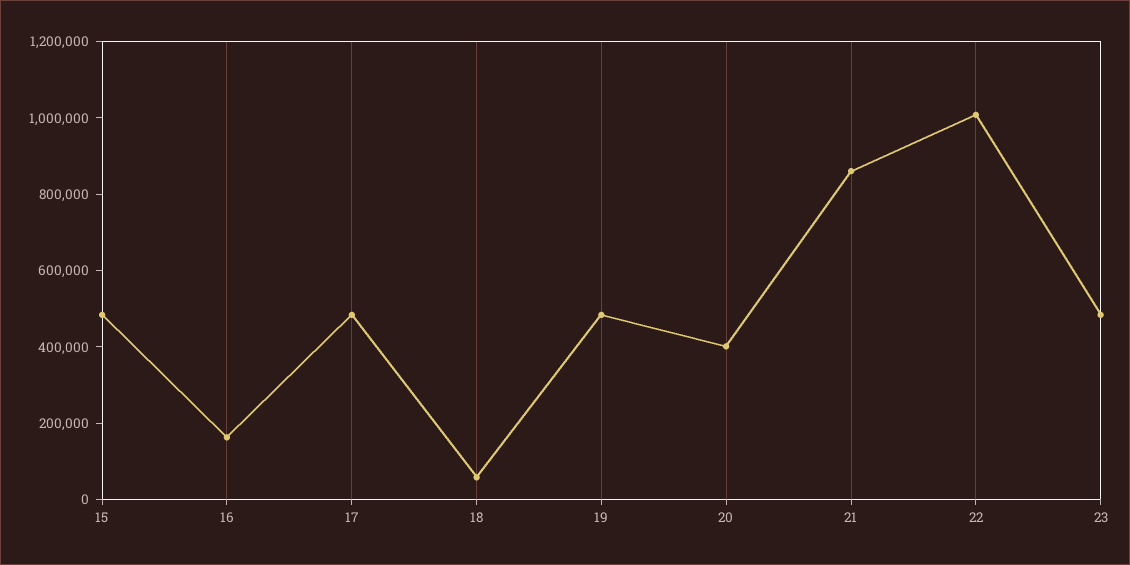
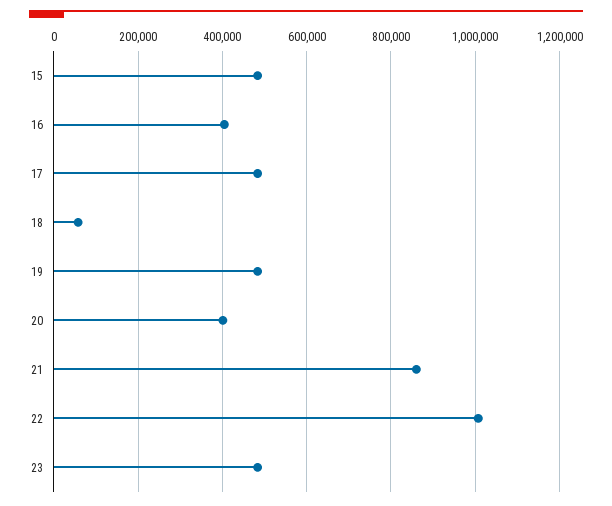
16: 150000 -> 400000

